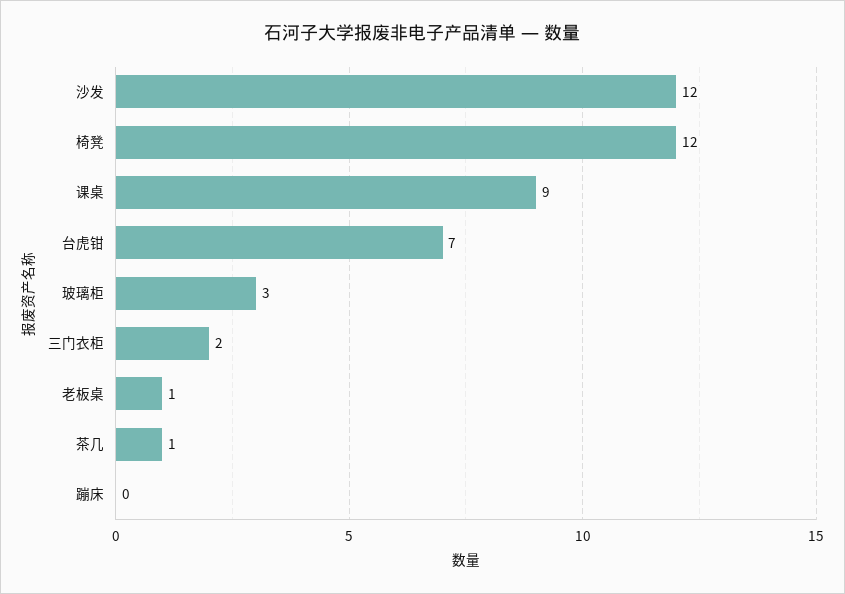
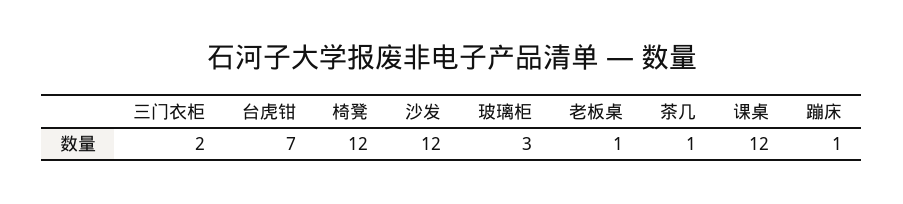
课桌: 9 -> 12
蹦床: 0 -> 1

